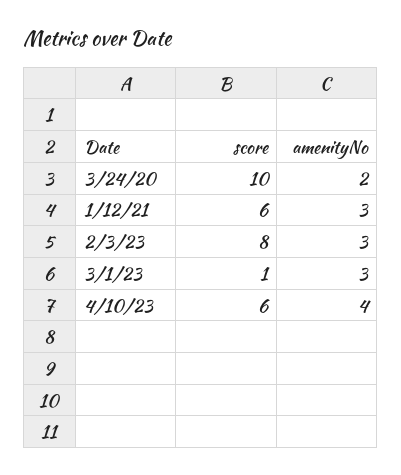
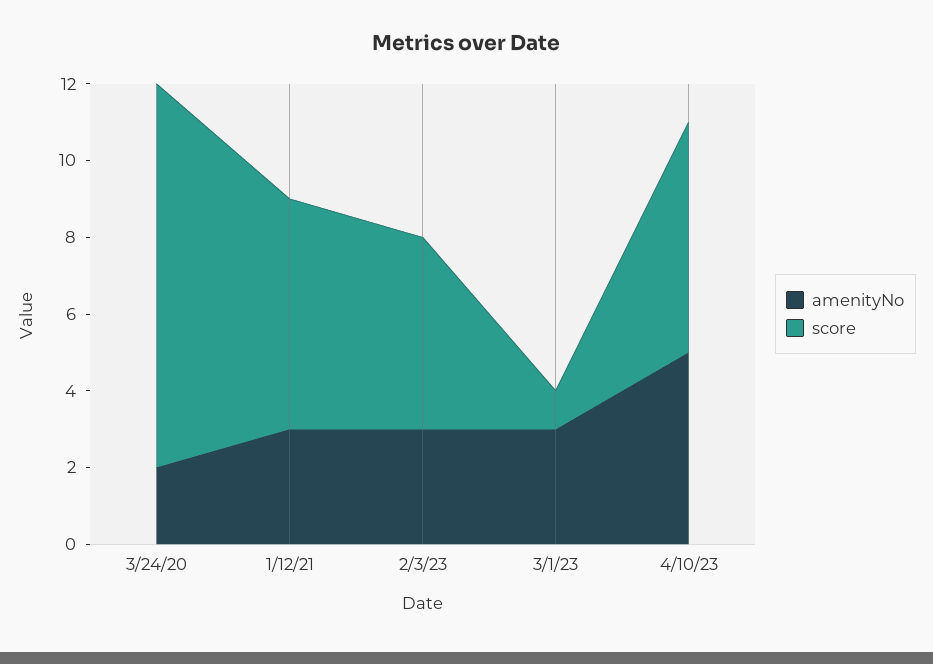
score, 2/3/23: 8 -> 5
amenityNo, 4/10/23: 4 -> 5

